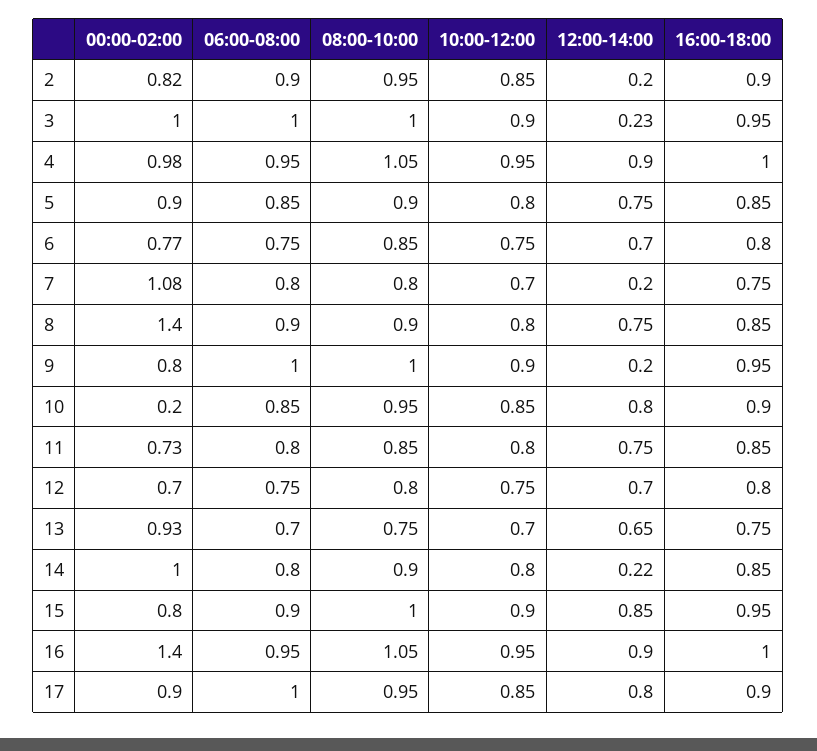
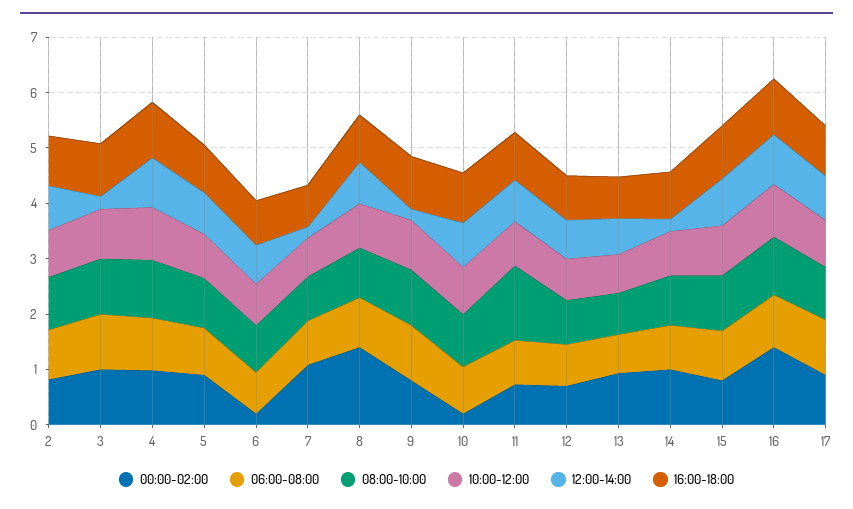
12:00-14:00, 2: 0.2 -> 0.8
00:00-02:00, 6: 0.77 -> 0.2
08:00-10:00, 11: 0.85 -> 1.4

